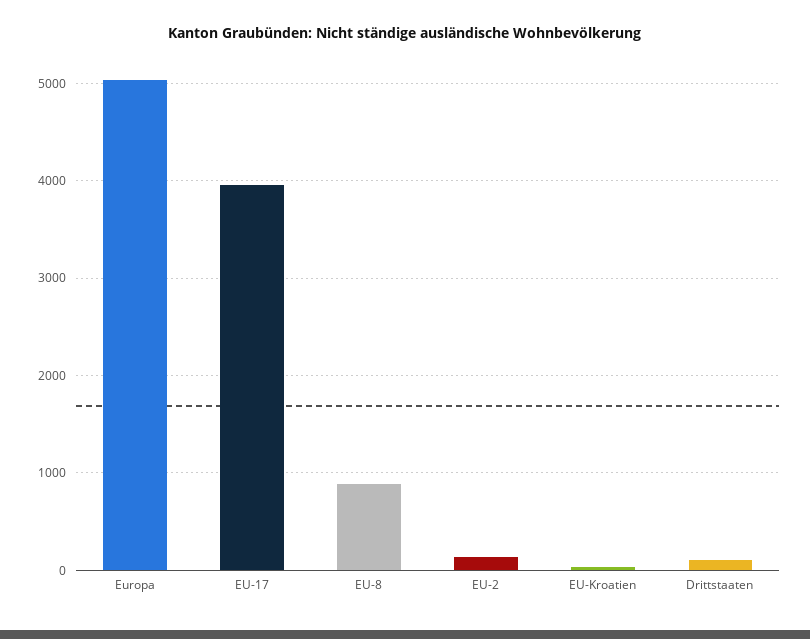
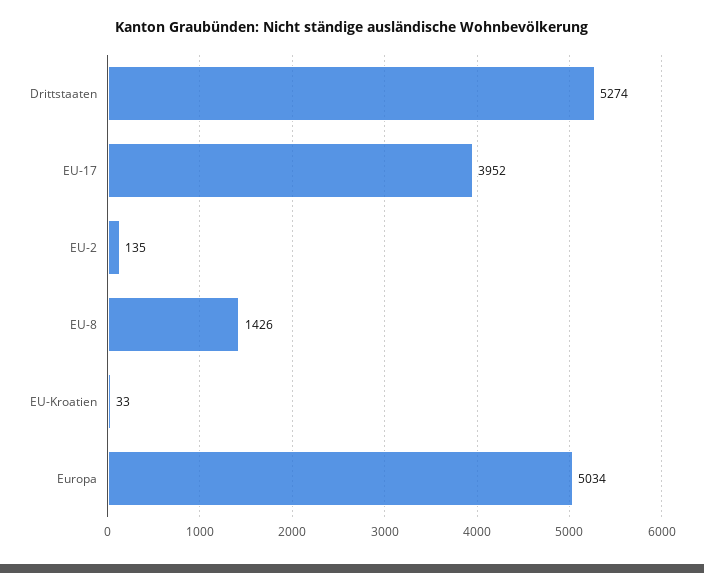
EU-8: 900 -> 1426
Drittstaaten: 100 -> 5274

